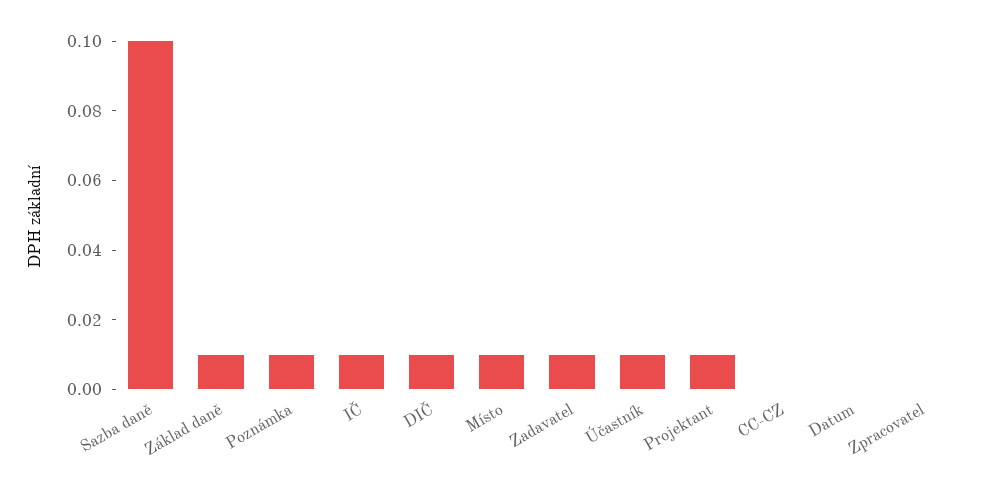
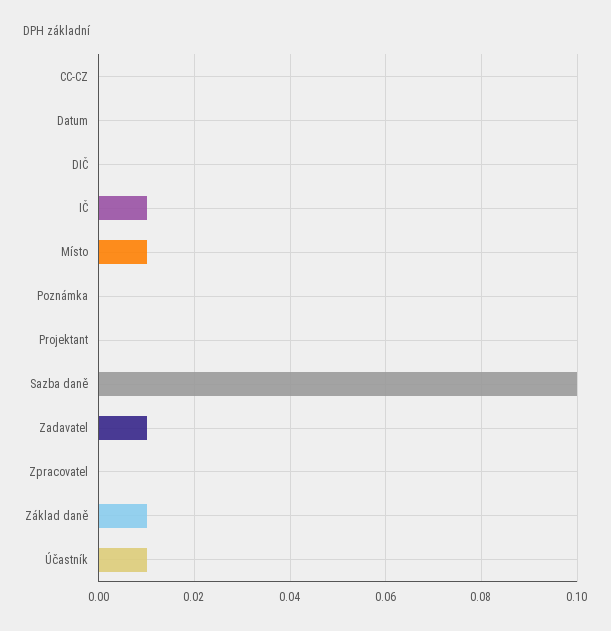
Poznámka: 0.01 -> 0
DIČ: 0.01 -> 0
Projektant: 0.01 -> 0

